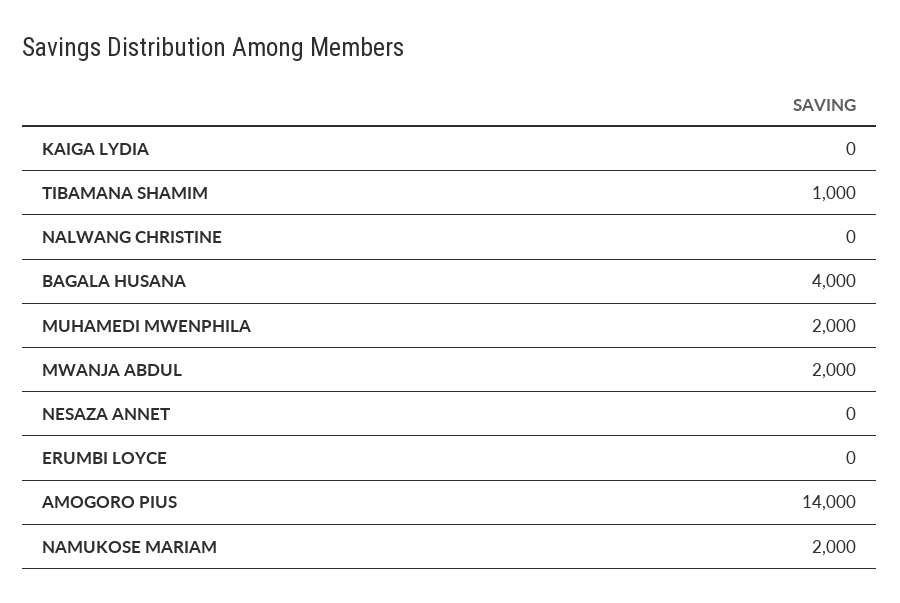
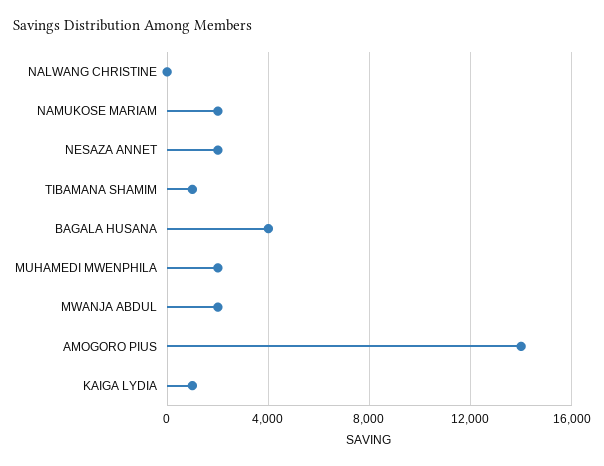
KAIGA LYDIA: 0 -> 1000
NESAZA ANNET: 0 -> 2000
ERUMBI LOYCE: 0 -> none

